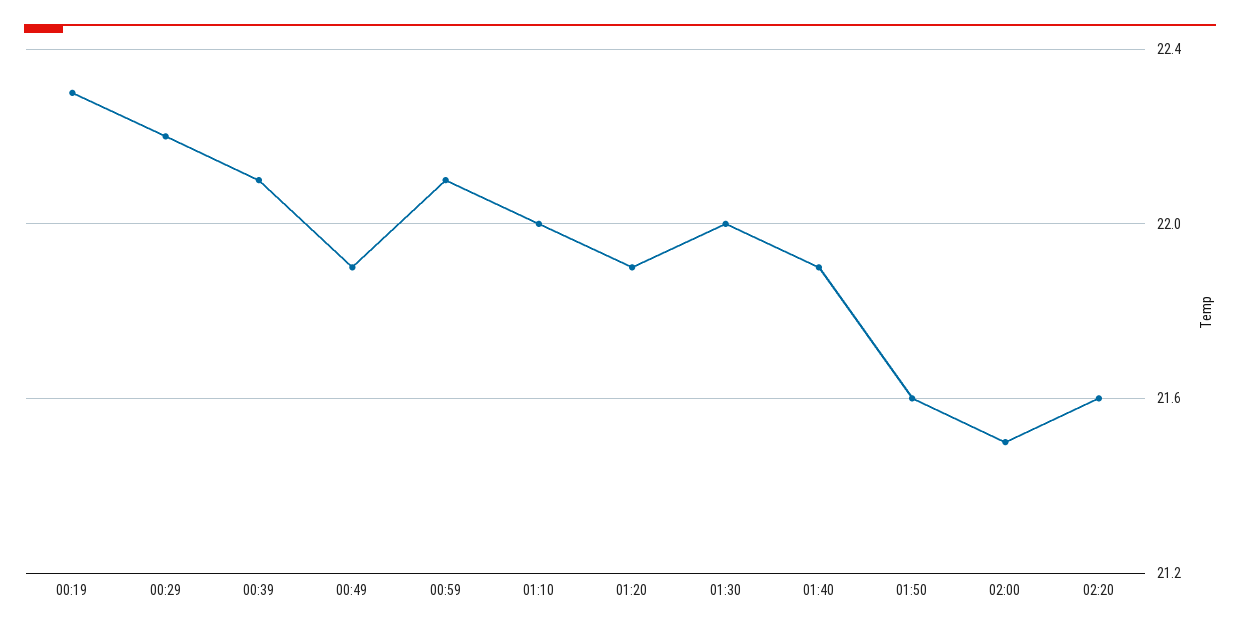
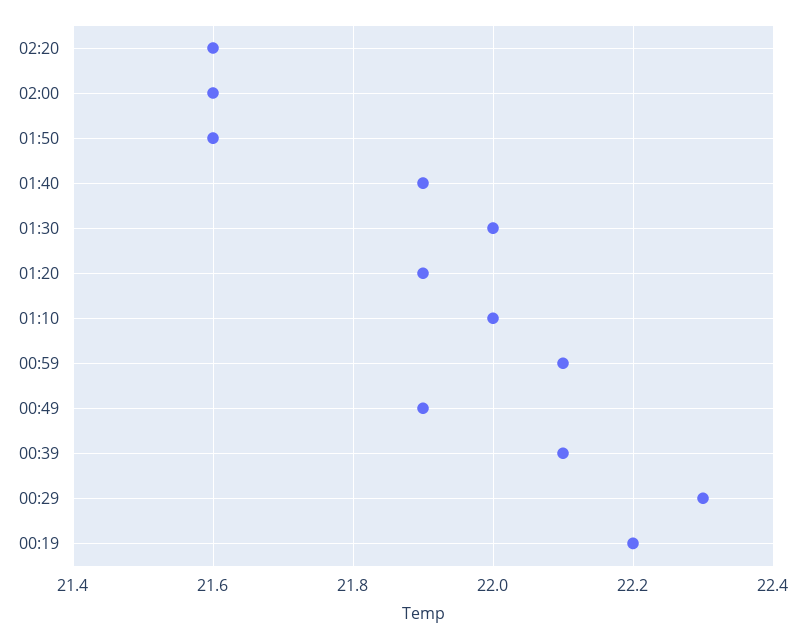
00:19: 22.3 -> 22.2
00:29: 22.2 -> 22.3
02:00: 21.5 -> 21.6

